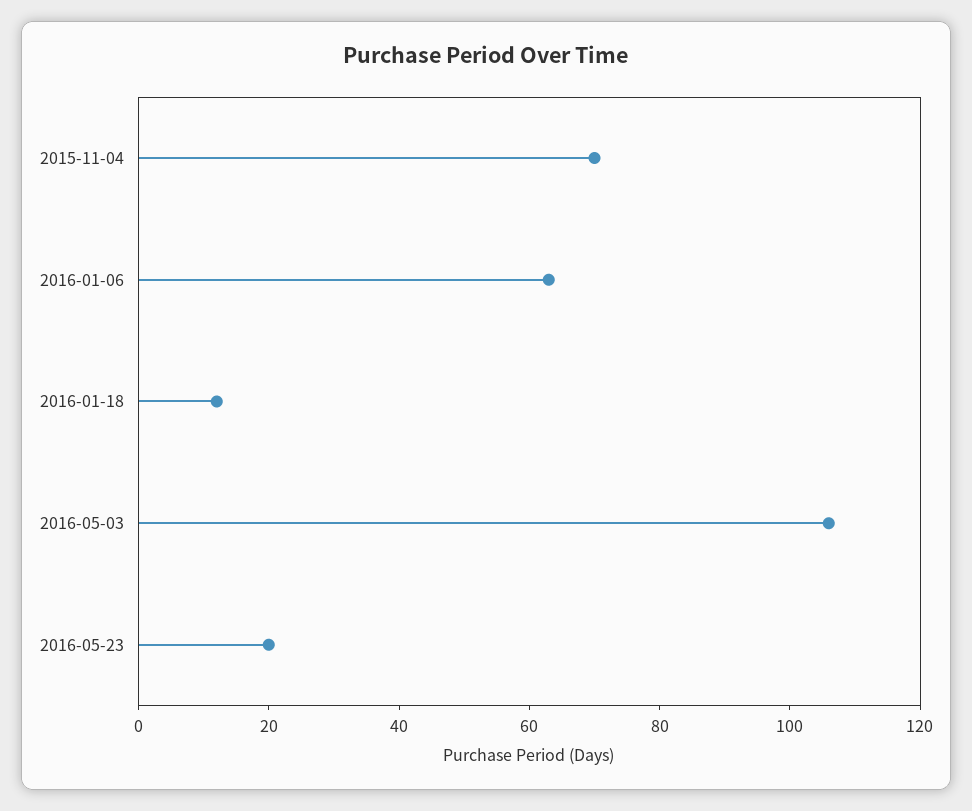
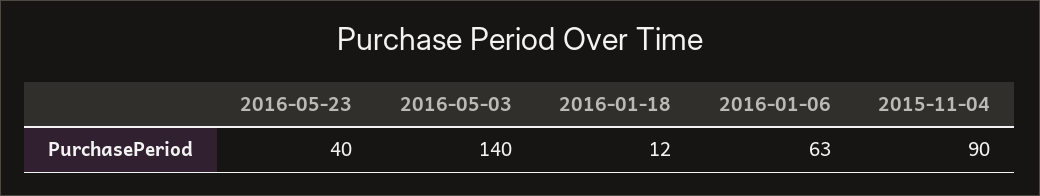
2015-11-04: 70 -> 90
2016-05-03: 105 -> 140
2016-05-23: 20 -> 40

